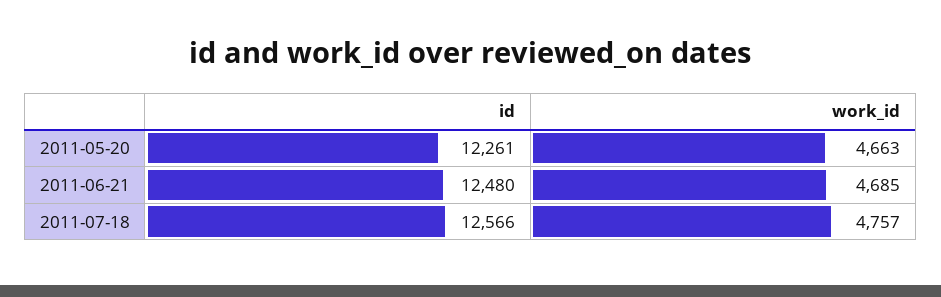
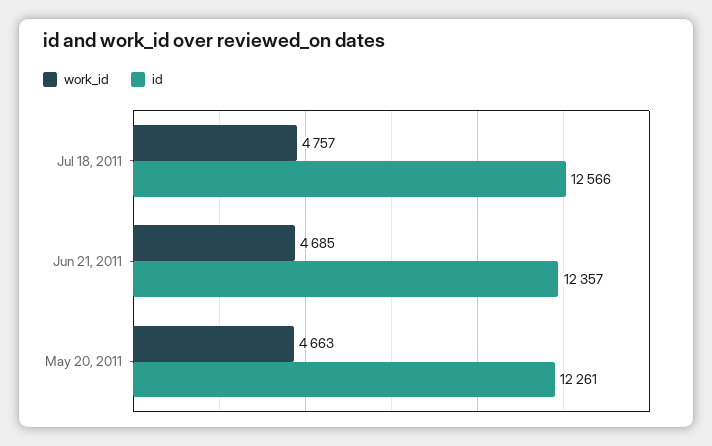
id, 2011-06-21: 12480 -> 12357

